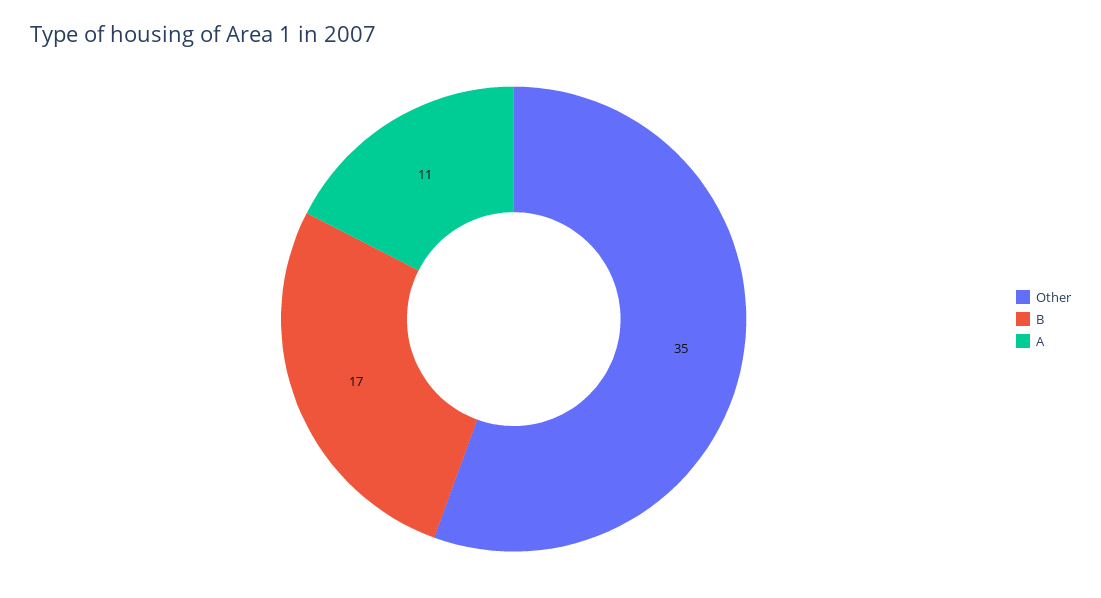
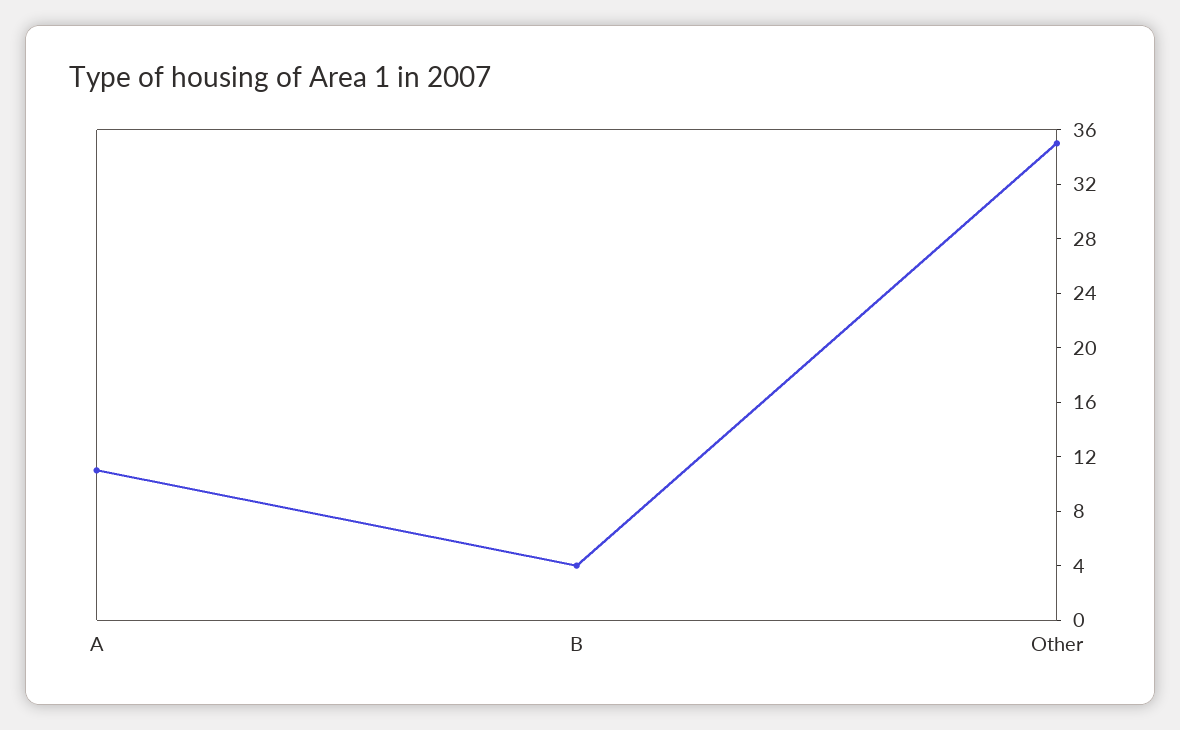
B: 17 -> 4

